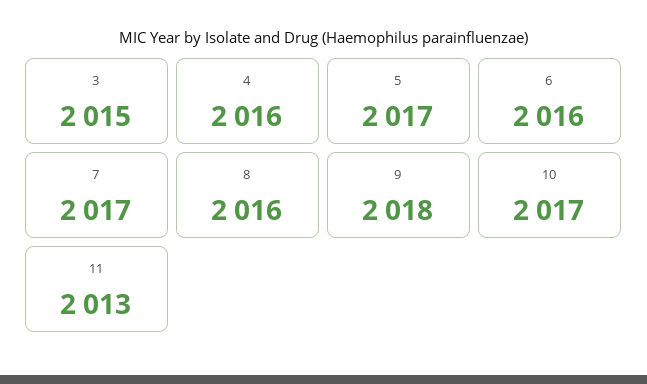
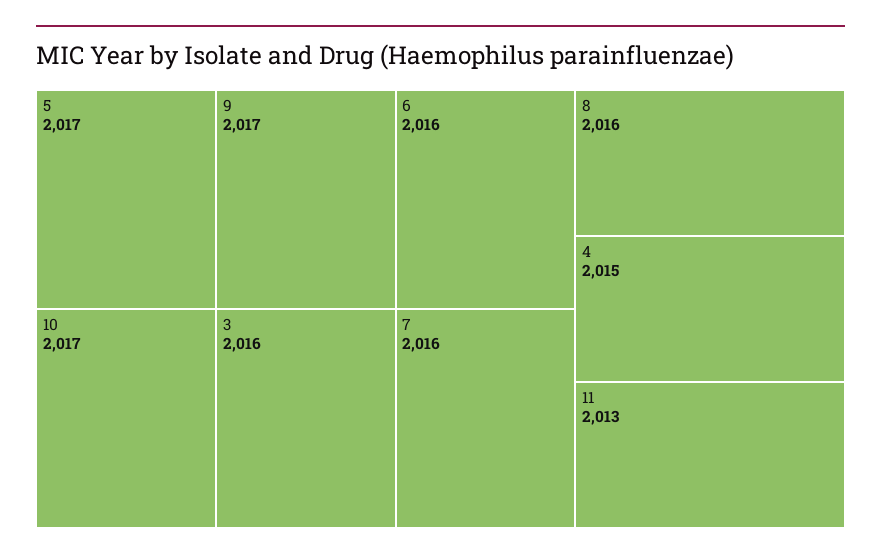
3: 2015 -> 2016
4: 2016 -> 2015
7: 2017 -> 2016
9: 2018 -> 2017

